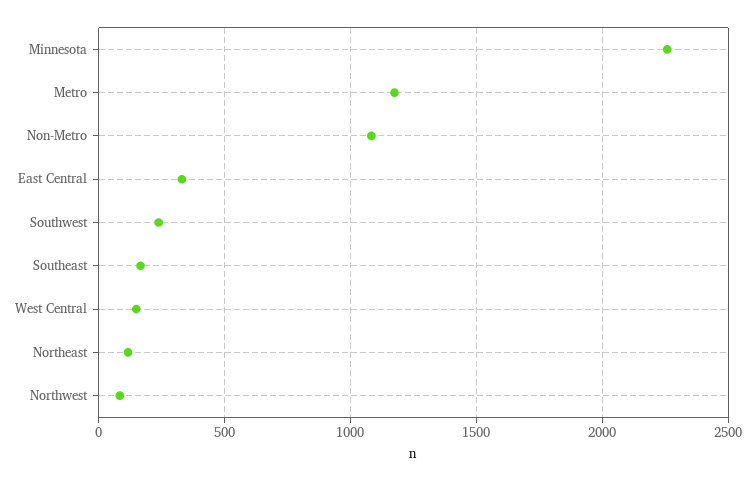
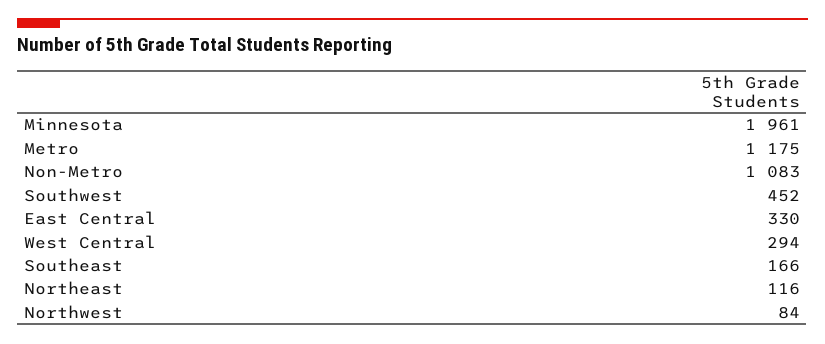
Minnesota: 2250 -> 1961
Southwest: 250 -> 452
West Central: 150 -> 294

